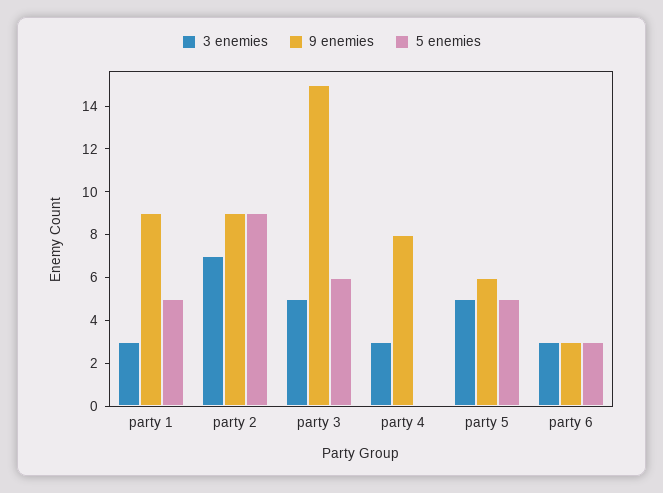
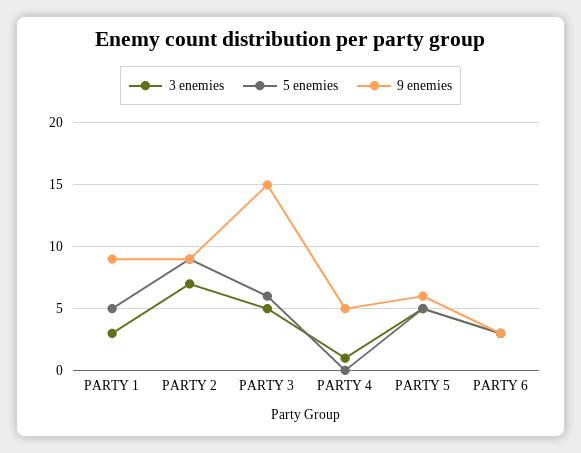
3 enemies, party 4: 3 -> 1
9 enemies, party 4: 8 -> 5

